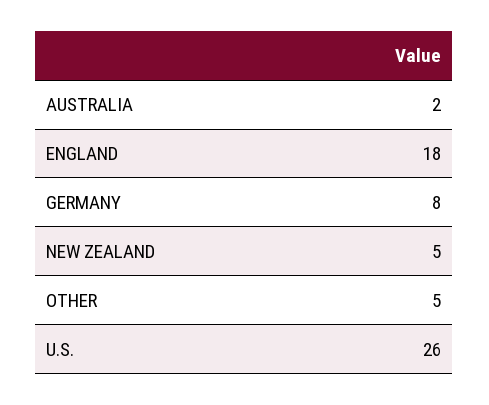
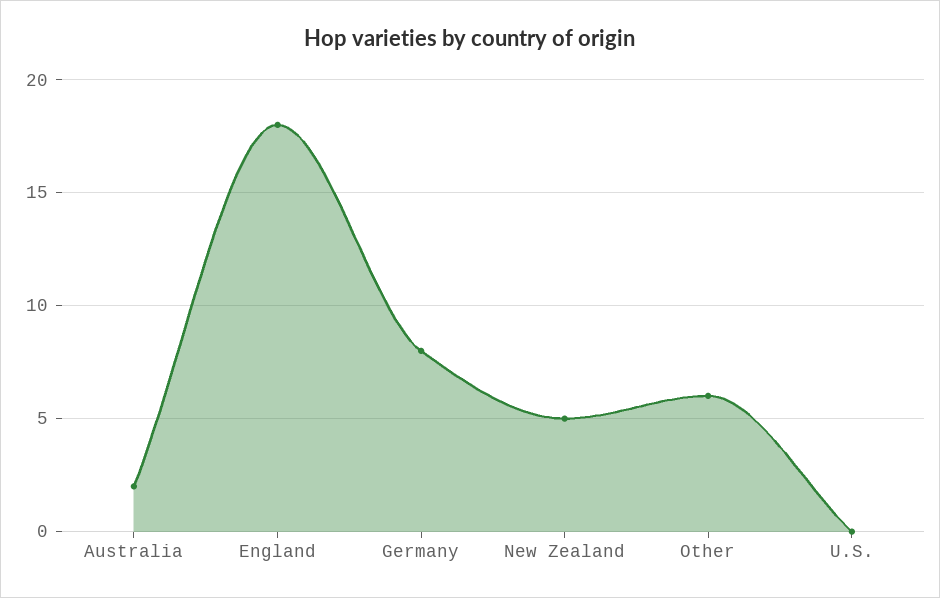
OTHER: 5 -> 6
U.S.: 26 -> 0

